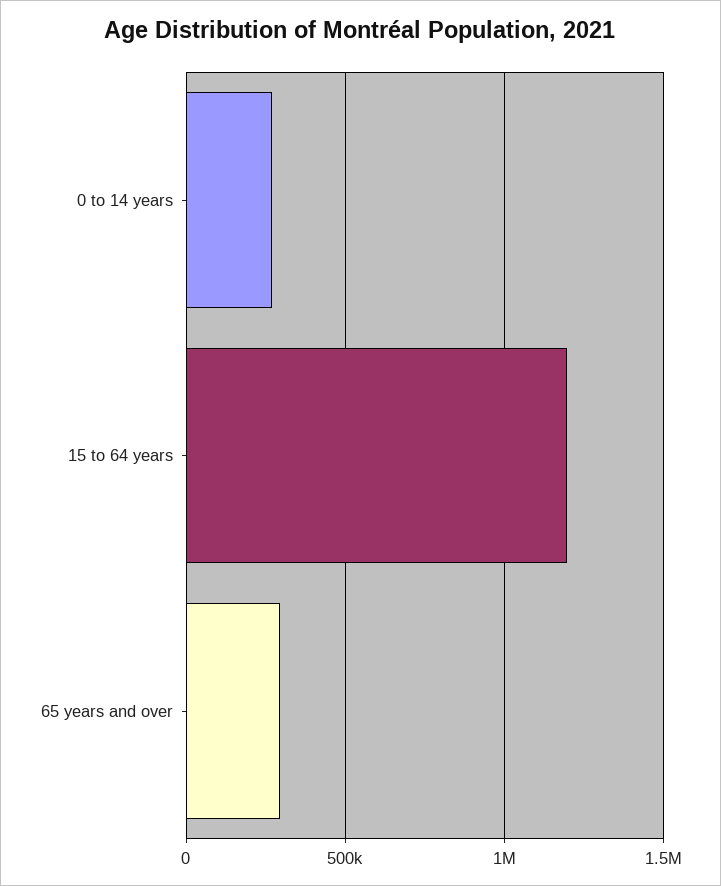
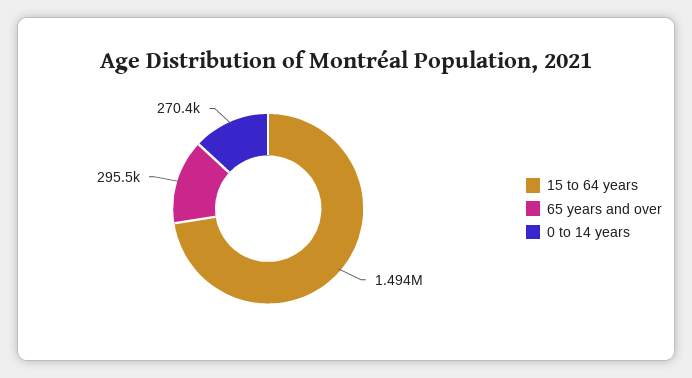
15 to 64 years: 1200000 -> 1494000

